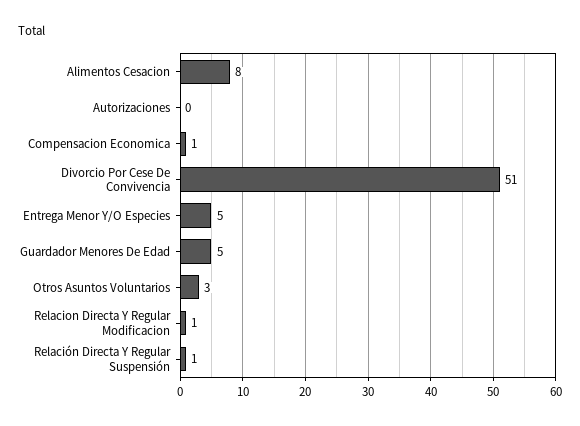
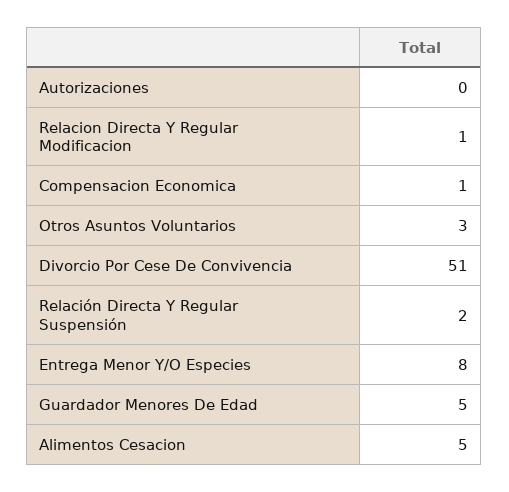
Alimentos Cesacion: 8 -> 5
Entrega Menor Y/O Especies: 5 -> 8
Relación Directa Y Regular Suspensión: 1 -> 2

